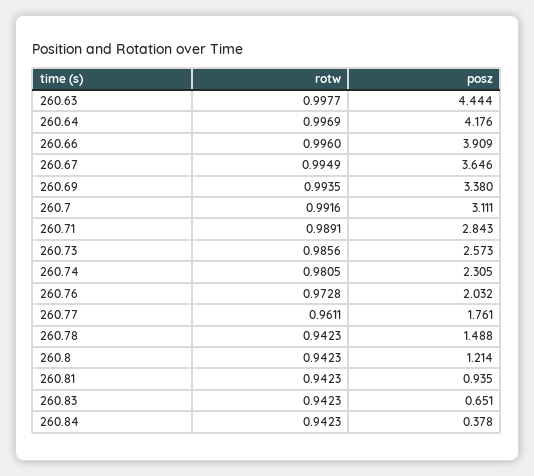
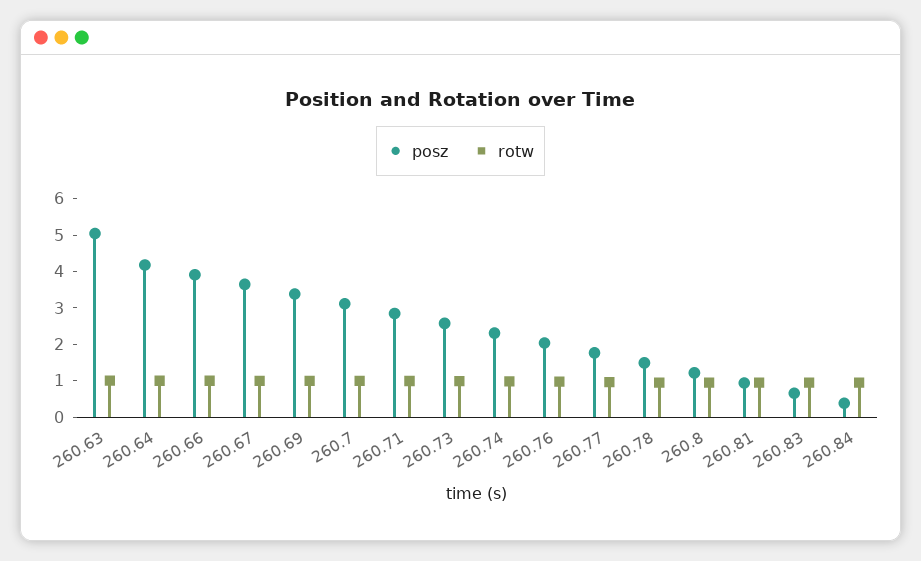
posz, 260.63: 4.444 -> 5

